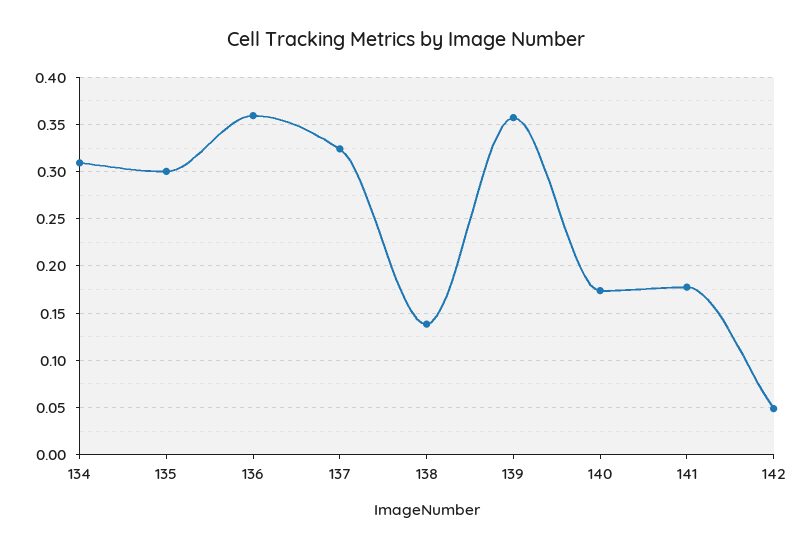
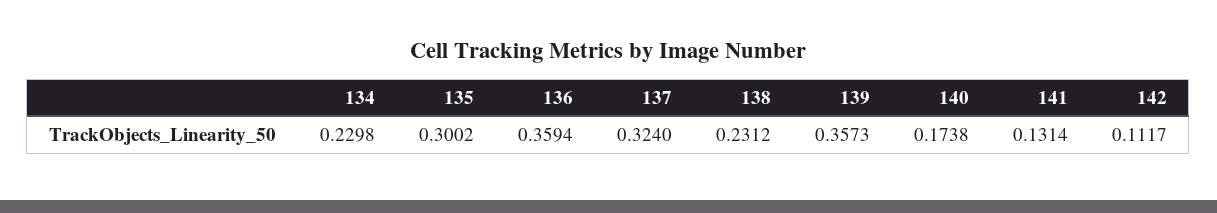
134: 0.31 -> 0.2298
138: 0.14 -> 0.2312
141: 0.18 -> 0.1314
142: 0.05 -> 0.1117

